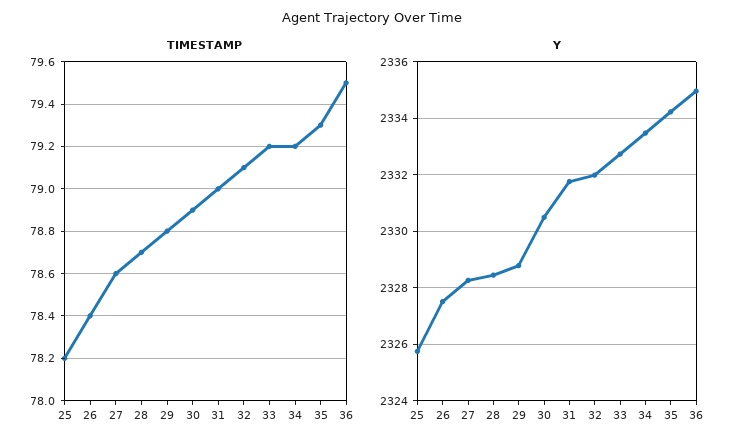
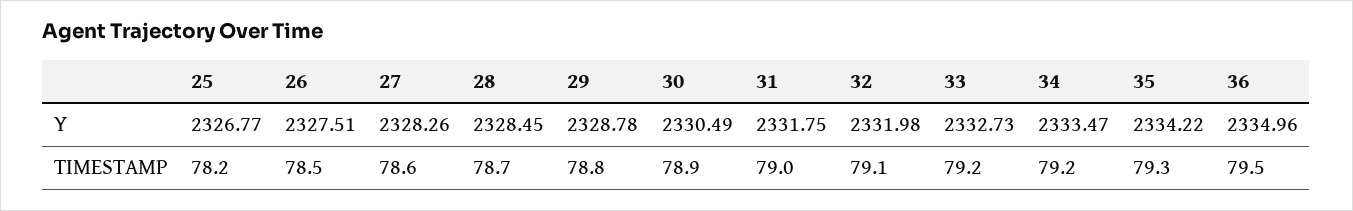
TIMESTAMP, 26: 78.4 -> 78.5
Y, 25: 2325.75 -> 2326.77

